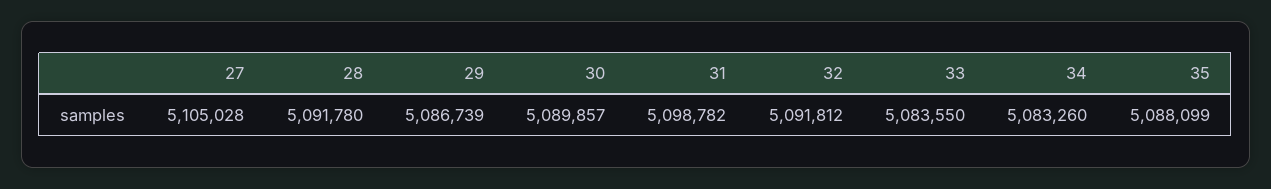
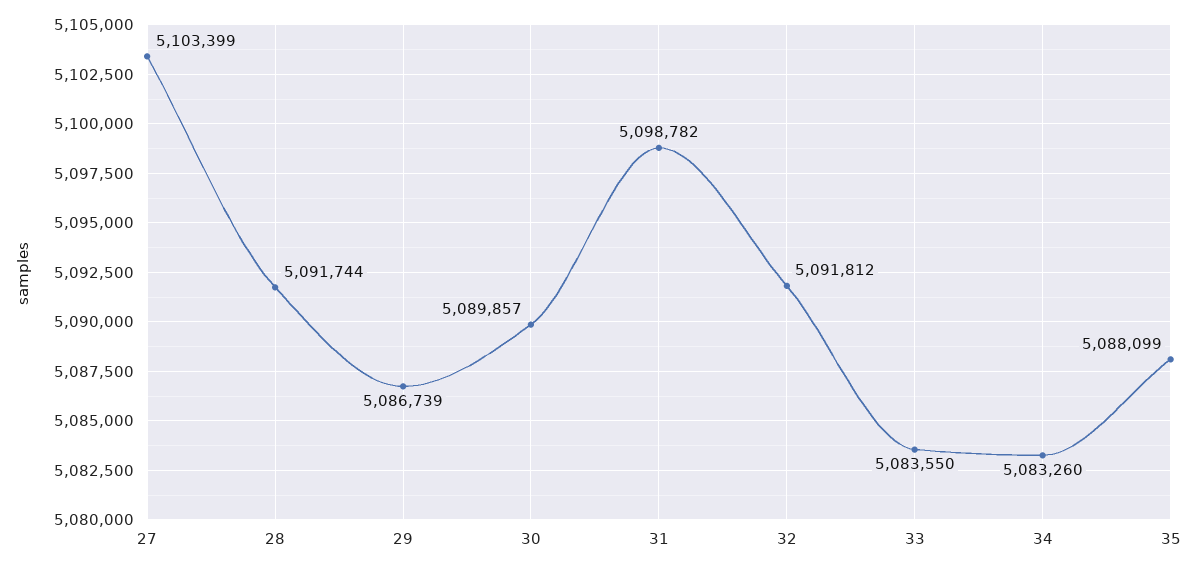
27: 5105028 -> 5103399
28: 5091780 -> 5091744

